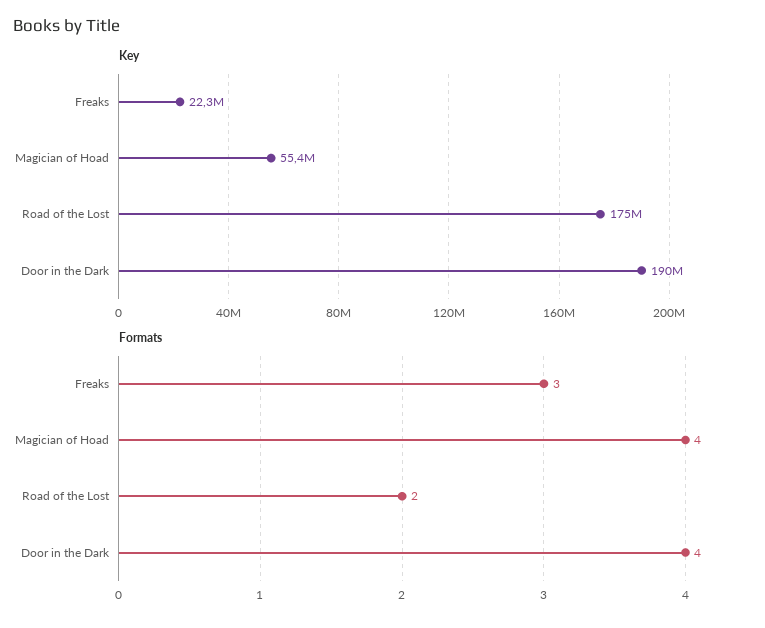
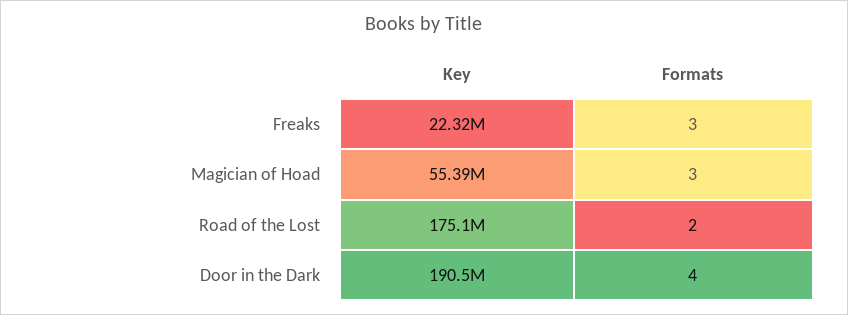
Formats, Magician of Hoad: 4 -> 3

